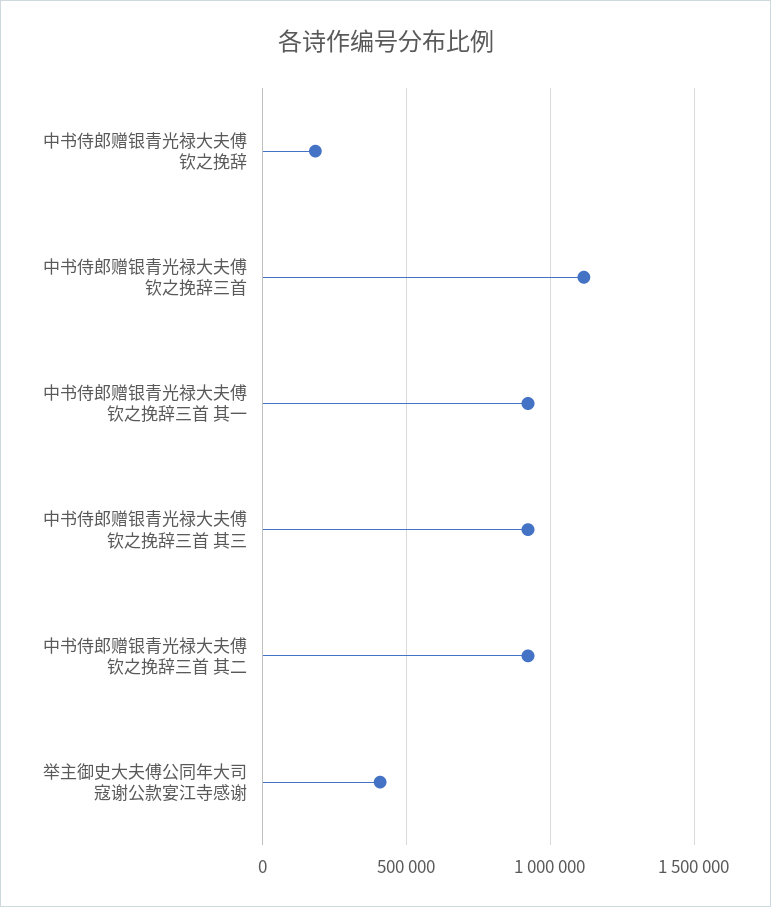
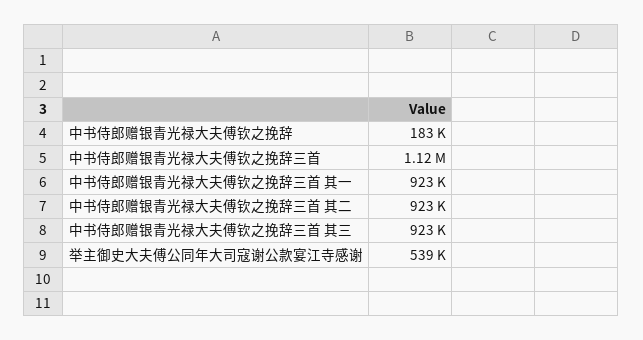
举主御史大夫傅公同年大司寇谢公款宴江寺感谢: 400000 -> 539000

